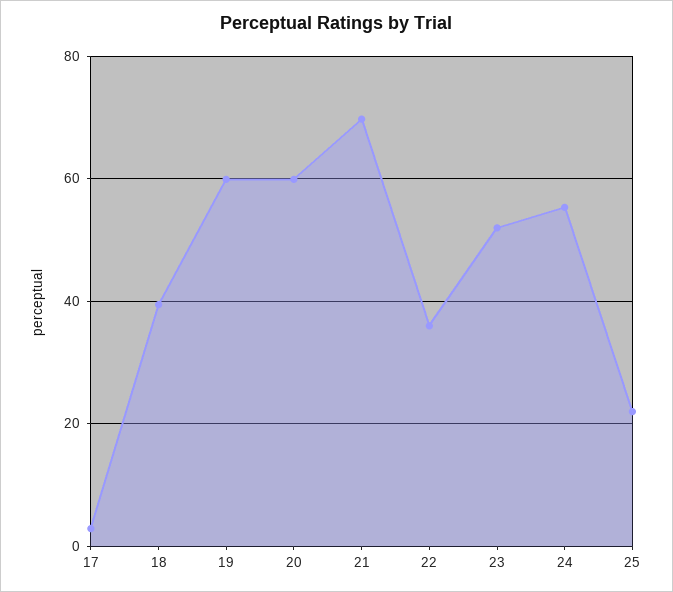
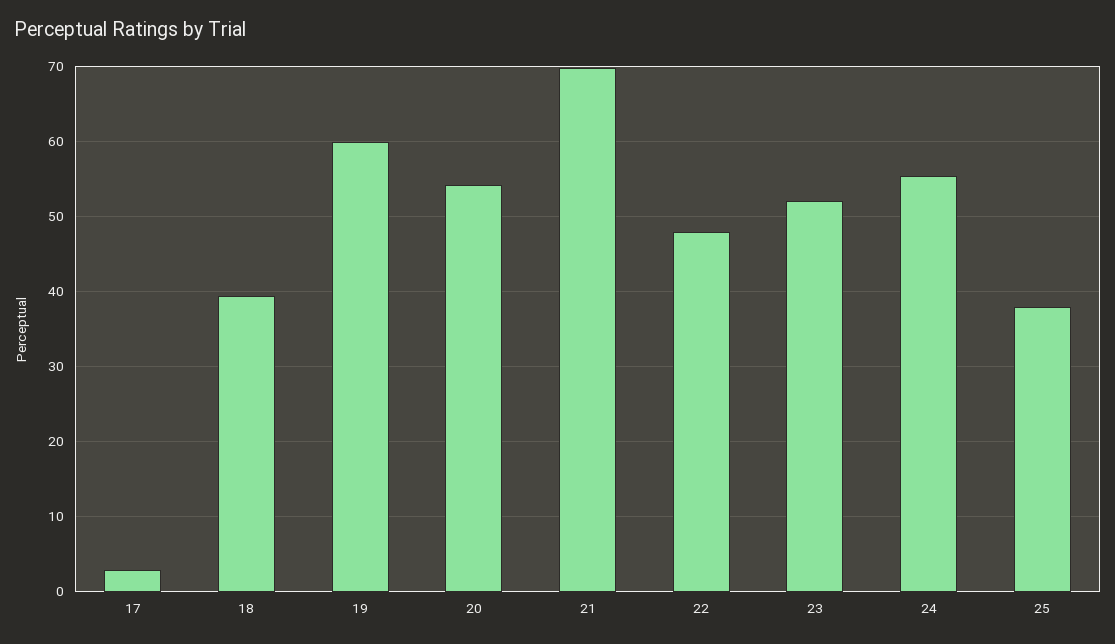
20: 60 -> 54
22: 36 -> 48
25: 22 -> 38

